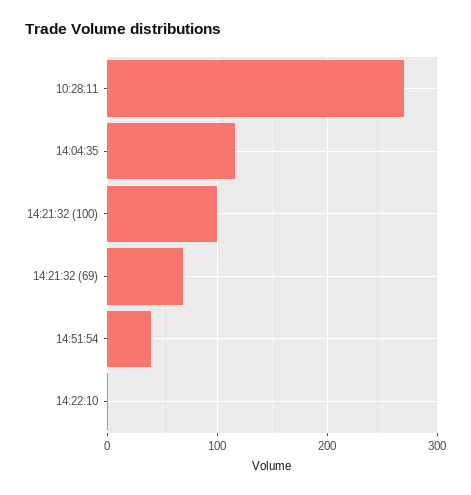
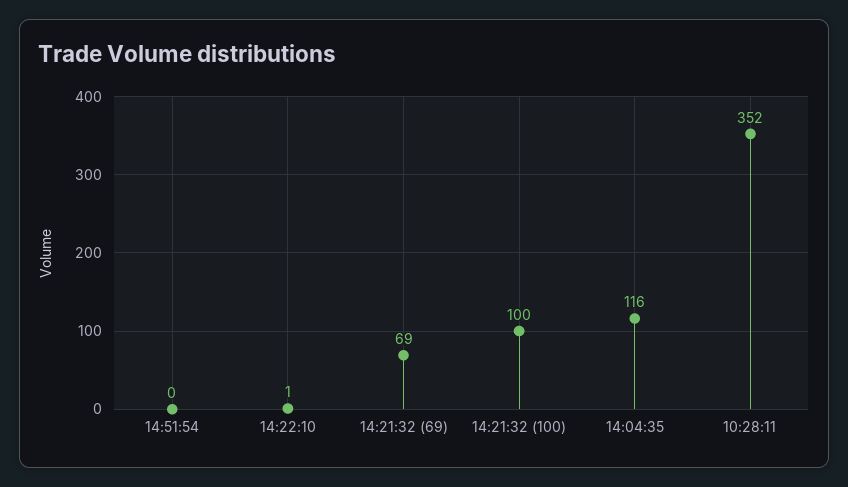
10:28:11: 270 -> 352
14:51:54: 40 -> 0

